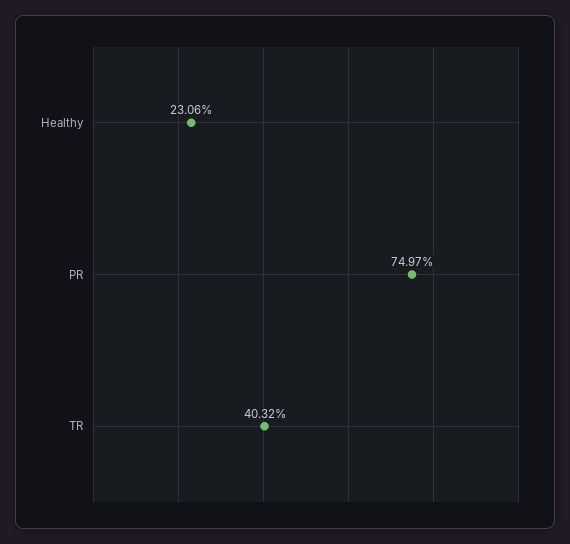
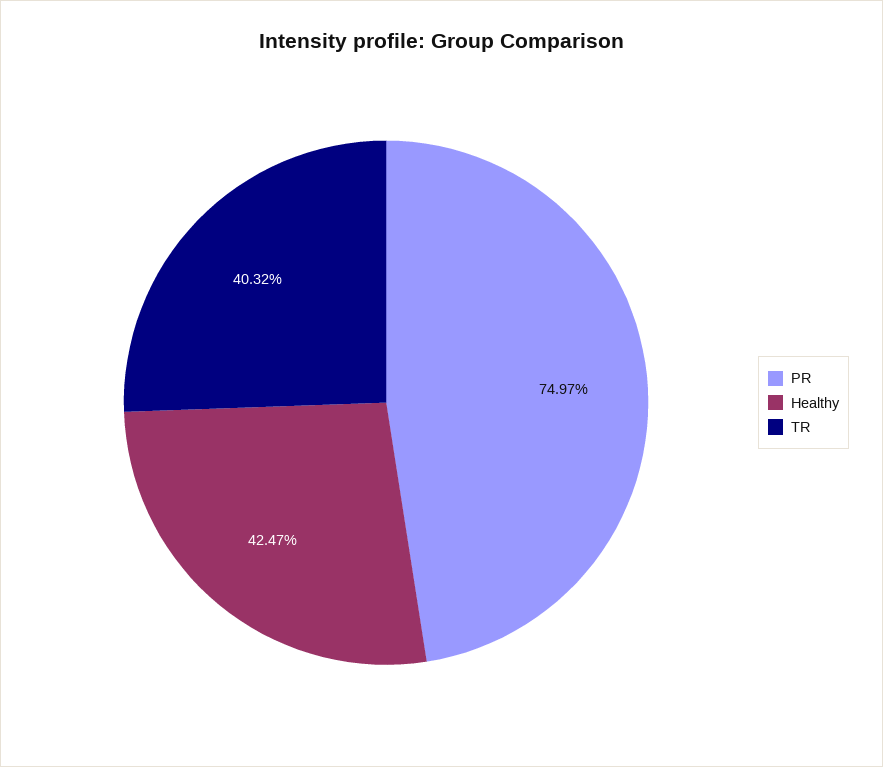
Healthy: 23.06 -> 42.47

